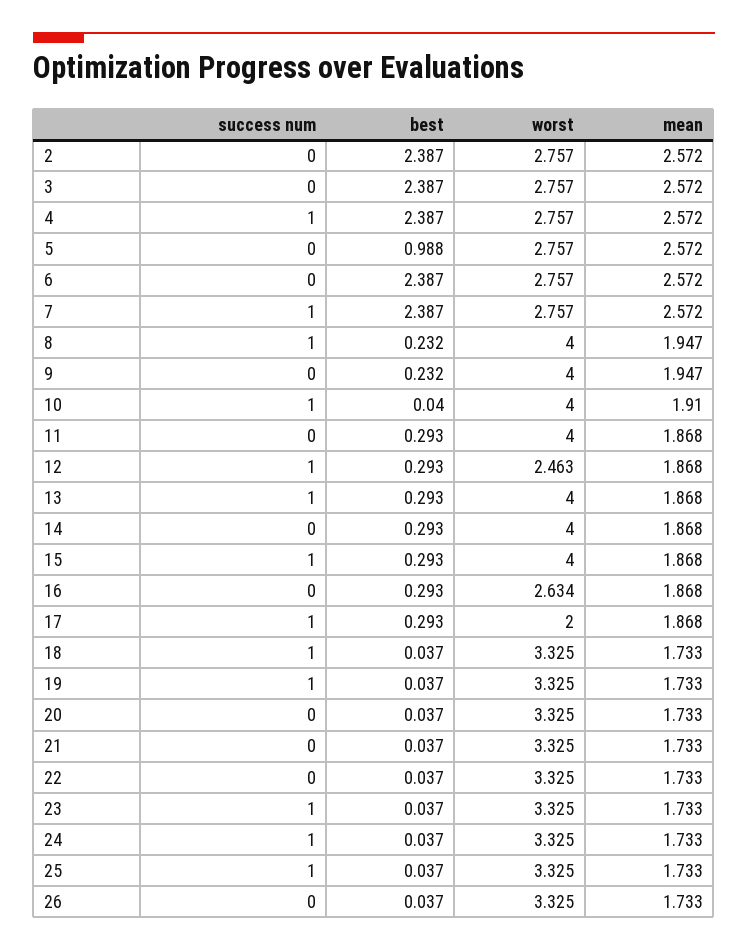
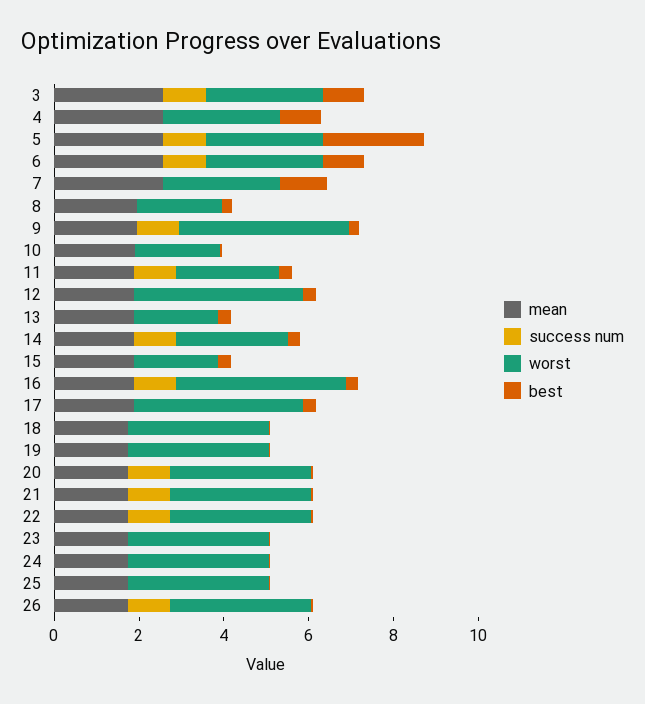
success num, 2: 0 -> none
best, 2: 2.387 -> none
worst, 2: 2.757 -> none
mean, 2: 2.572 -> none
success num, 3: 0 -> 1
best, 3: 2.387 -> 1
success num, 4: 1 -> 0
best, 4: 2.387 -> 1
success num, 5: 0 -> 1
best, 5: 0.988 -> 2.5
success num, 6: 0 -> 1
best, 6: 2.387 -> 1
success num, 7: 1 -> 0
best, 7: 2.387 -> 1
success num, 8: 1 -> 0
worst, 8: 4 -> 2
success num, 9: 0 -> 1
success num, 10: 1 -> 0
worst, 10: 4 -> 2
success num, 11: 0 -> 1
worst, 11: 4 -> 2.5
success num, 12: 1 -> 0
worst, 12: 2.463 -> 4
success num, 13: 1 -> 0
worst, 13: 4 -> 2
success num, 14: 0 -> 1
worst, 14: 4 -> 2.5
success num, 15: 1 -> 0
worst, 15: 4 -> 2
success num, 16: 0 -> 1
worst, 16: 2.634 -> 4
success num, 17: 1 -> 0
worst, 17: 2 -> 4
success num, 18: 1 -> 0
success num, 19: 1 -> 0
success num, 20: 0 -> 1
success num, 21: 0 -> 1
success num, 22: 0 -> 1
success num, 23: 1 -> 0
success num, 24: 1 -> 0
success num, 25: 1 -> 0
success num, 26: 0 -> 1

